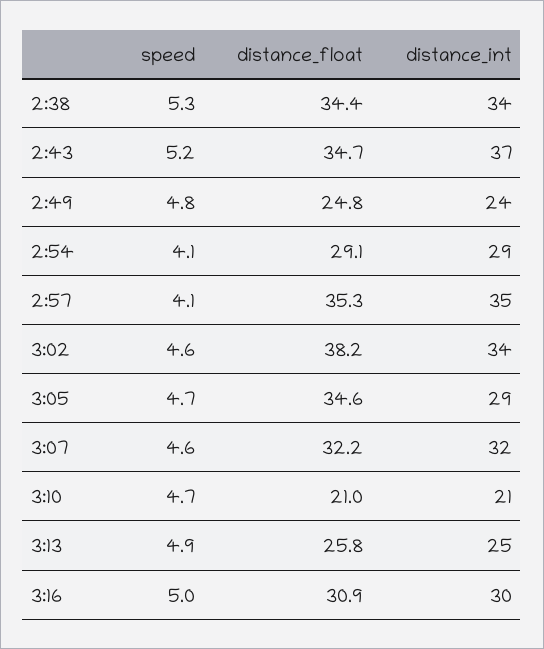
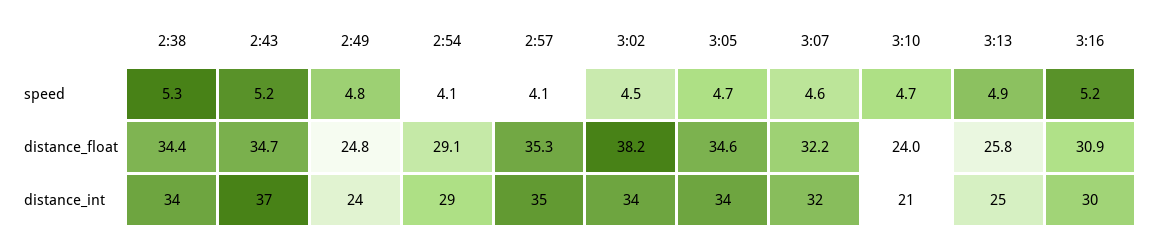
speed, 3:02: 4.6 -> 4.5
distance_int, 3:05: 29 -> 34
distance_float, 3:10: 21 -> 24
speed, 3:16: 5 -> 5.2

